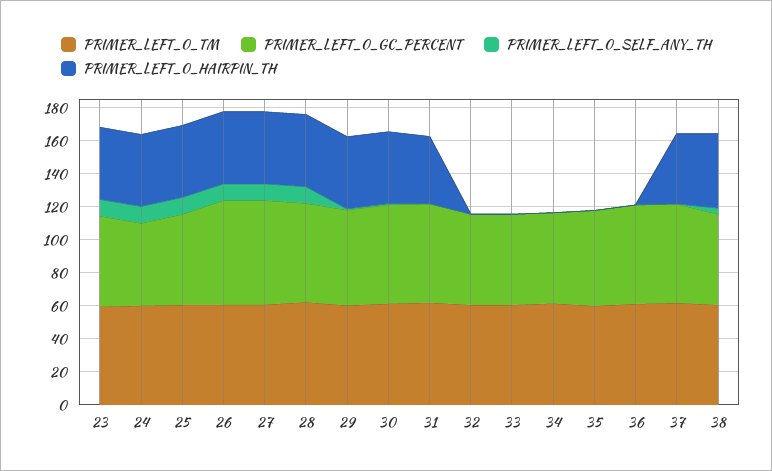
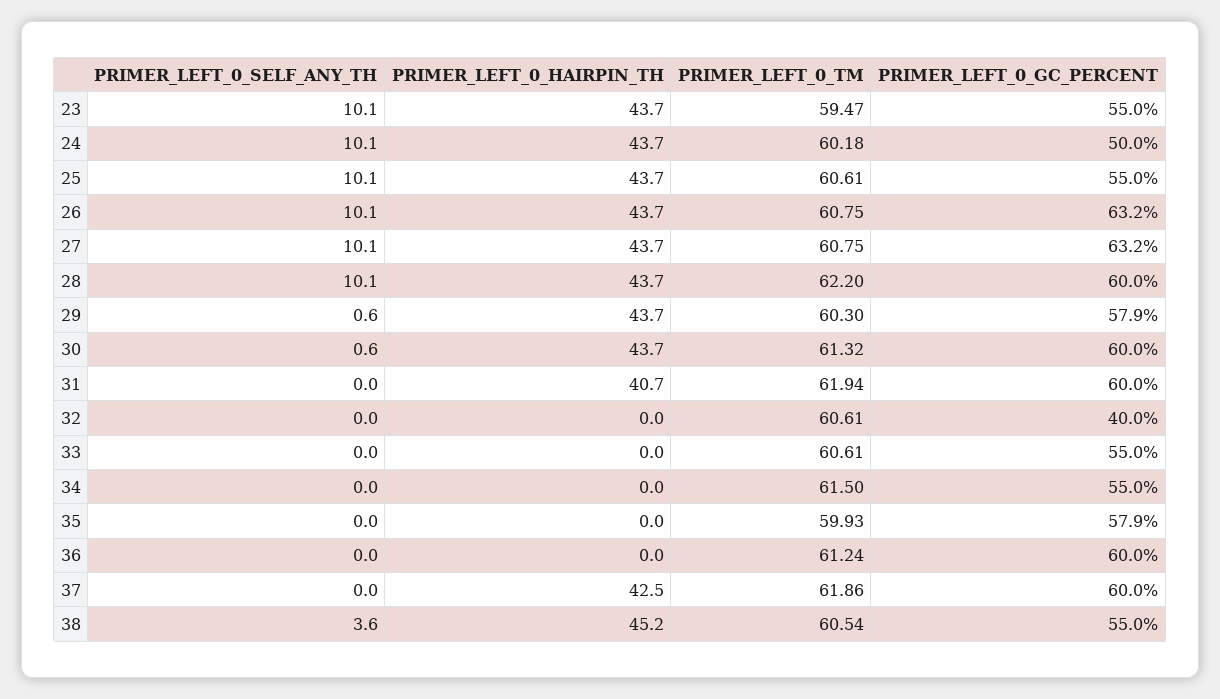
PRIMER_LEFT_0_GC_PERCENT, 32: 55 -> 40

